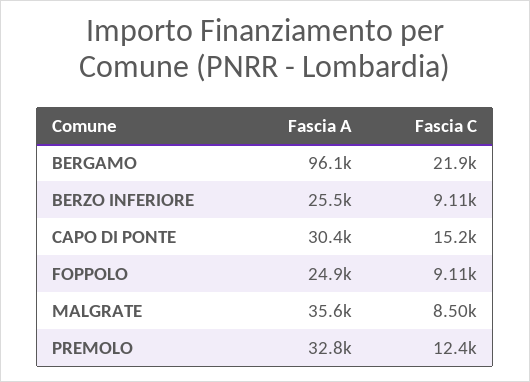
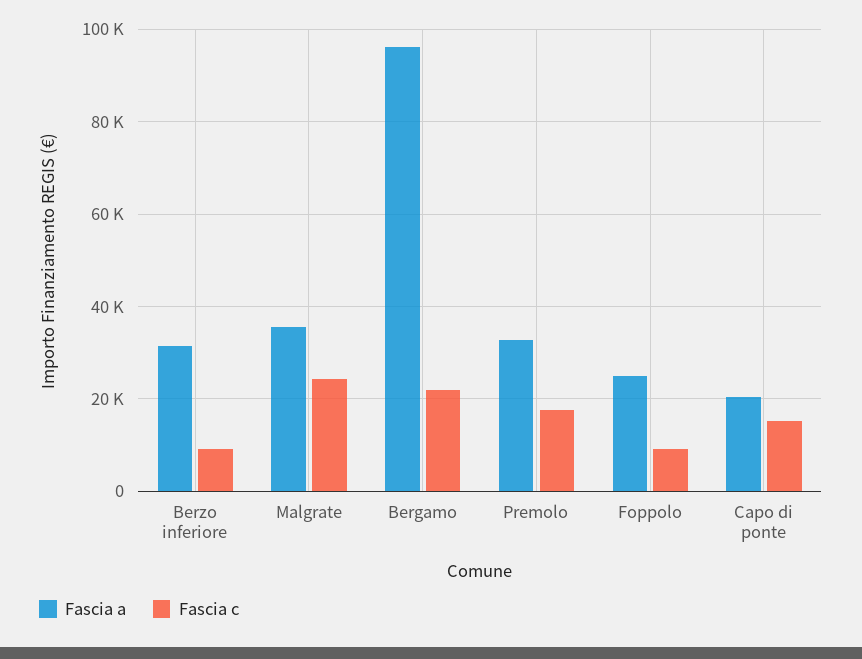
Fascia A, BERZO INFERIORE: 25500 -> 32000
Fascia A, CAPO DI PONTE: 30400 -> 20000
Fascia C, MALGRATE: 8500 -> 24000
Fascia C, PREMOLO: 12400 -> 18000

